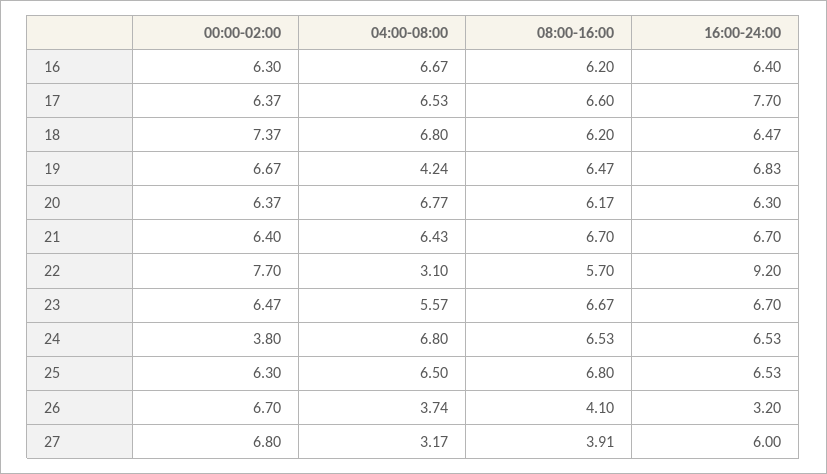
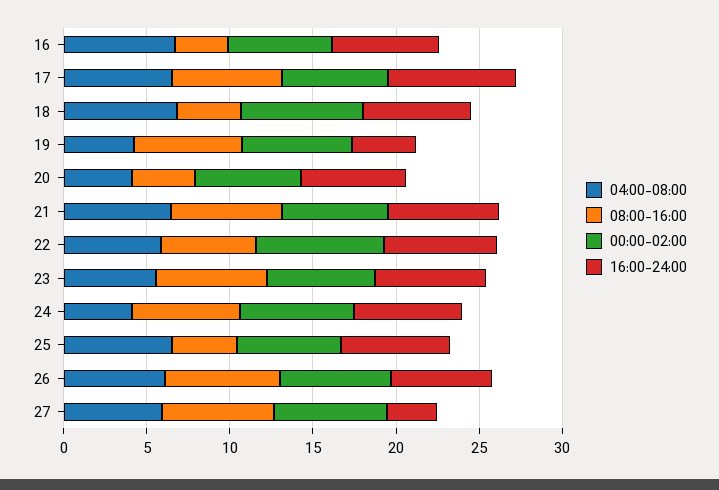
08:00-16:00, 16: 6.2 -> 3
08:00-16:00, 18: 6.2 -> 4
16:00-24:00, 19: 6.83 -> 4
04:00-08:00, 20: 6.77 -> 4
08:00-16:00, 20: 6.17 -> 4
04:00-08:00, 22: 3.1 -> 6
16:00-24:00, 22: 9.2 -> 7
00:00-02:00, 24: 3.8 -> 7
04:00-08:00, 24: 6.8 -> 4
08:00-16:00, 25: 6.8 -> 4
04:00-08:00, 26: 3.74 -> 6
08:00-16:00, 26: 4.1 -> 7
16:00-24:00, 26: 3.2 -> 6
04:00-08:00, 27: 3.17 -> 6
08:00-16:00, 27: 3.91 -> 7
16:00-24:00, 27: 6 -> 3

